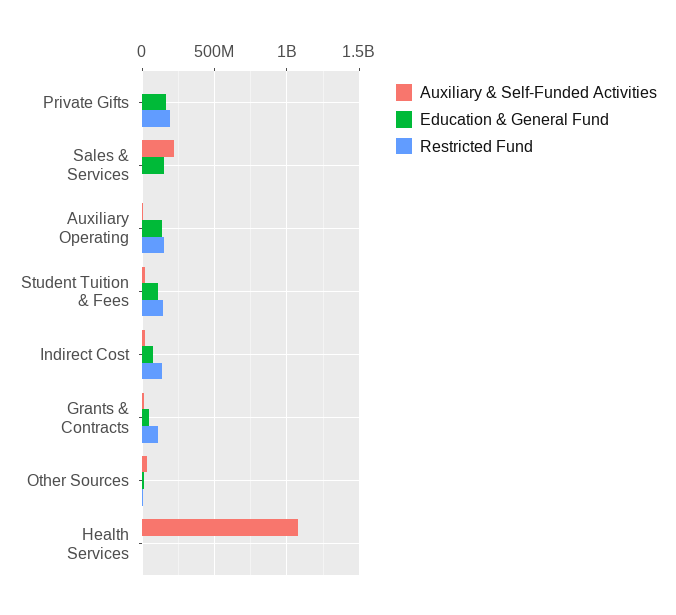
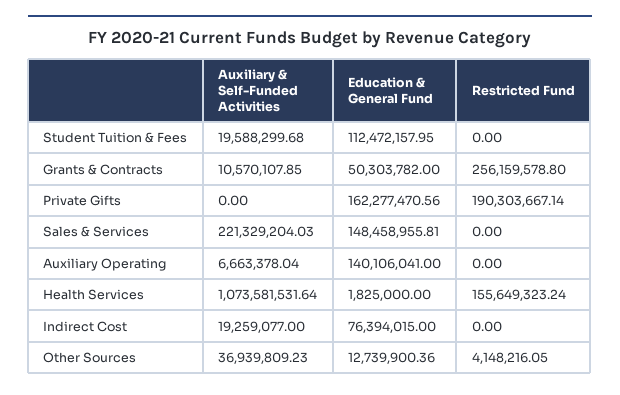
Restricted Fund, Auxiliary Operating: 150000000 -> 0
Restricted Fund, Student Tuition & Fees: 150000000 -> 0
Restricted Fund, Indirect Cost: 150000000 -> 0
Restricted Fund, Grants & Contracts: 100000000 -> 256159578.8
Restricted Fund, Health Services: 0 -> 155649323.24

